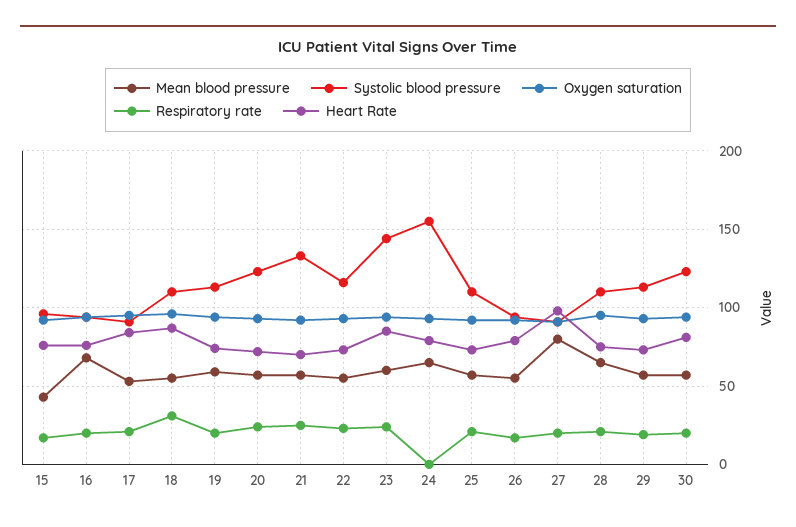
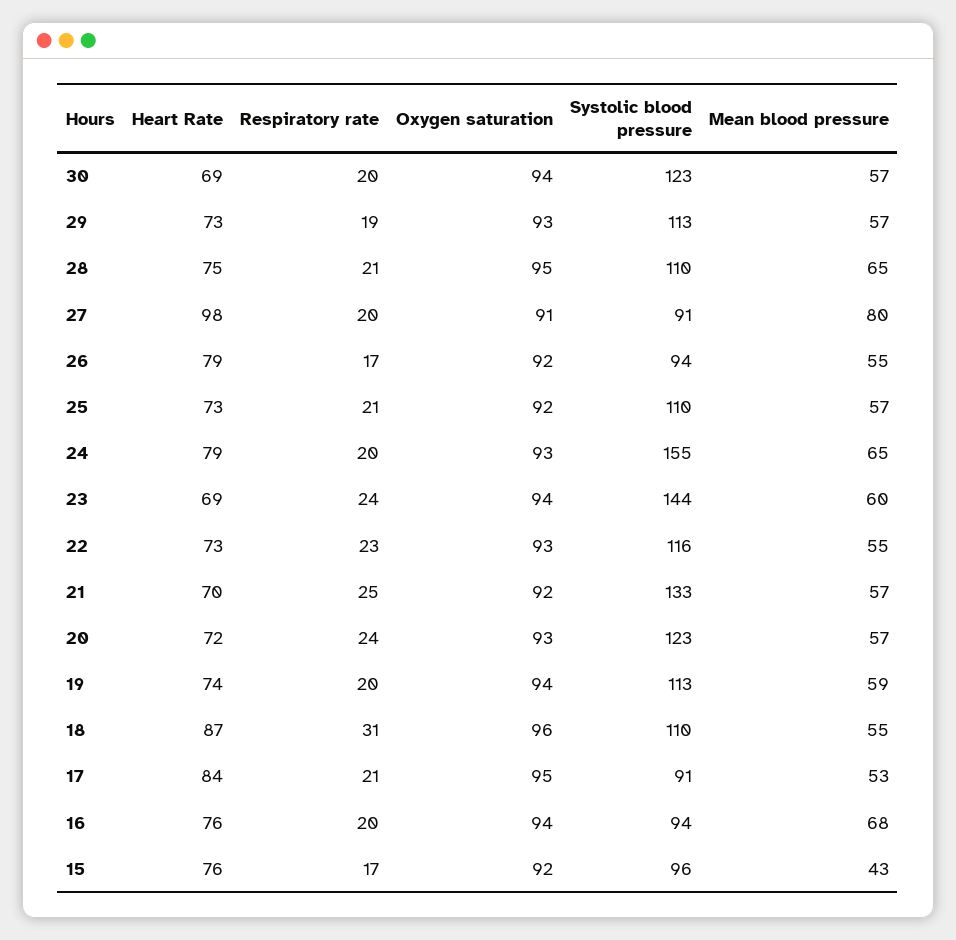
Heart Rate, 23: 85 -> 69
Respiratory rate, 24: 0 -> 20
Heart Rate, 30: 80 -> 69

